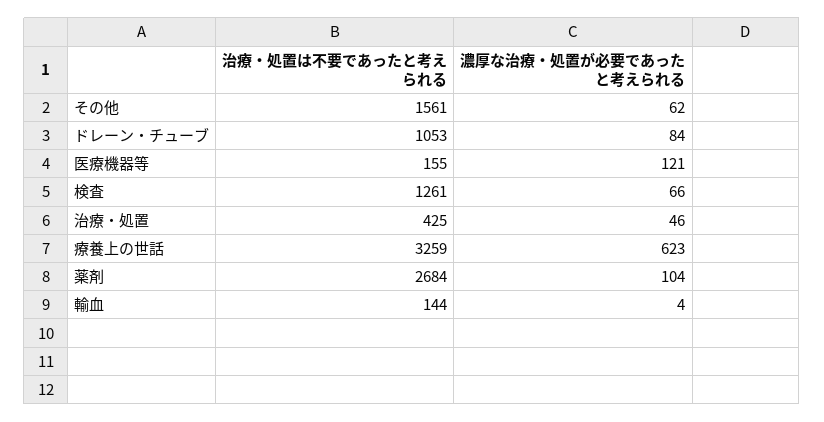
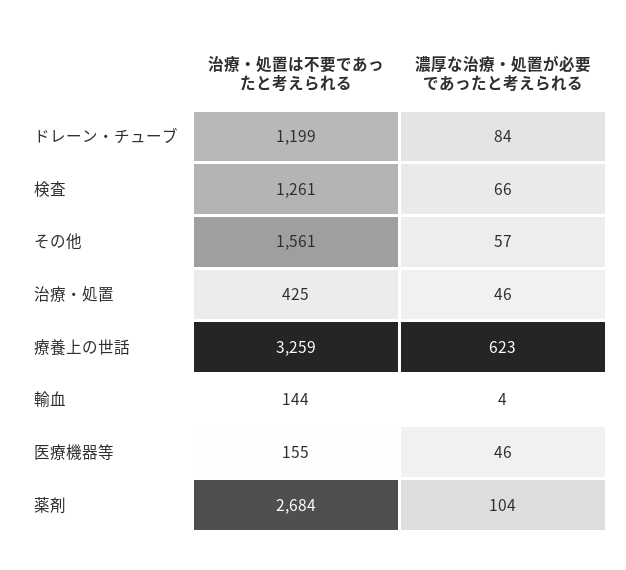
濃厚な治療・処置が必要であったと考えられる, その他: 62 -> 57
治療・処置は不要であったと考えられる, ドレーン・チューブ: 1053 -> 1199
濃厚な治療・処置が必要であったと考えられる, 医療機器等: 121 -> 46

